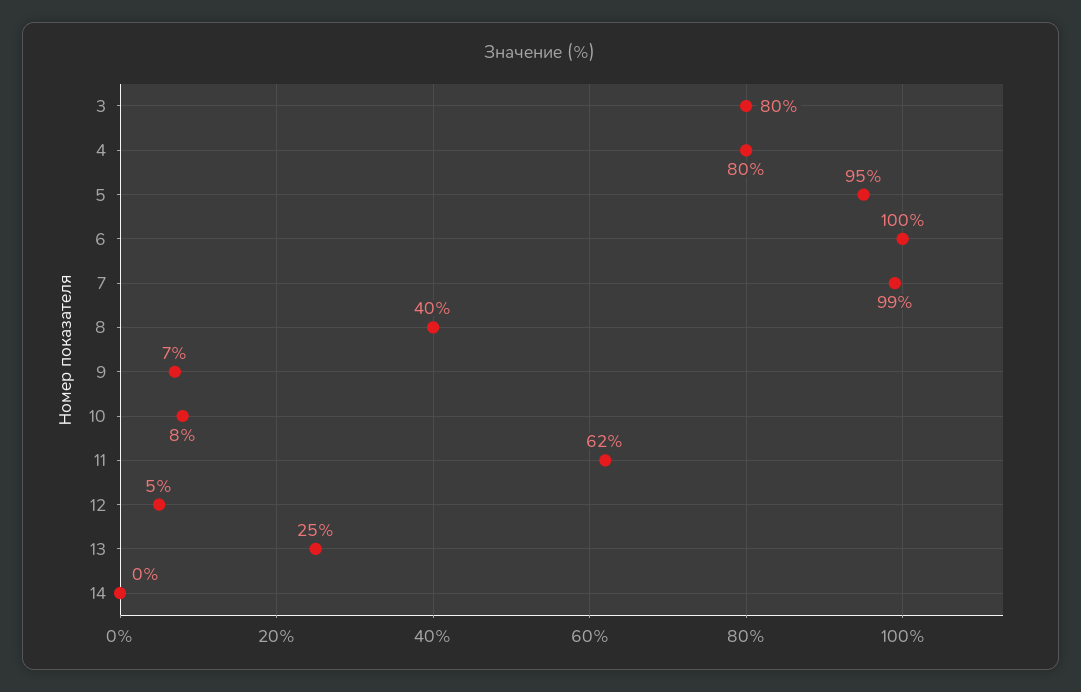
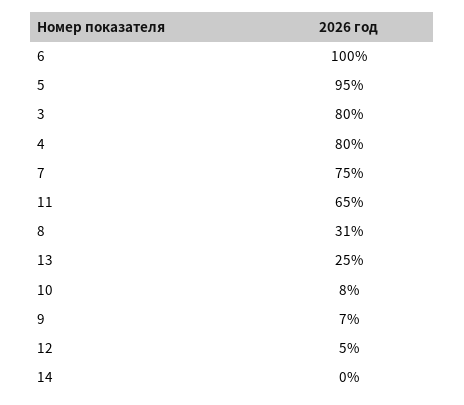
7: 99 -> 75
8: 40 -> 31
11: 62 -> 65

